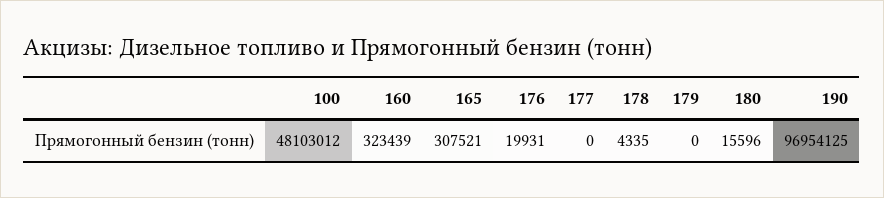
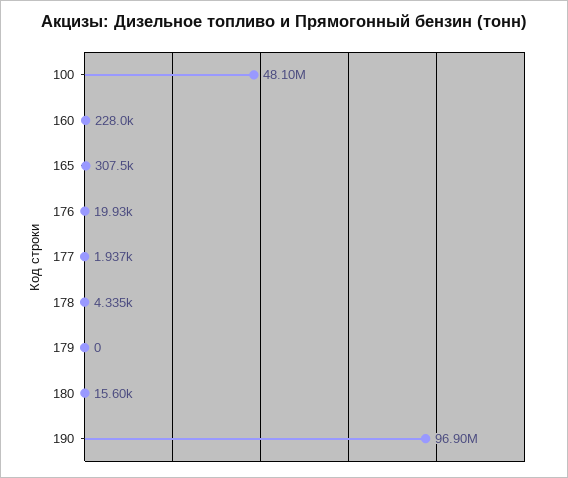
160: 323439 -> 228000
177: 0 -> 1937
190: 96954125 -> 96900000

